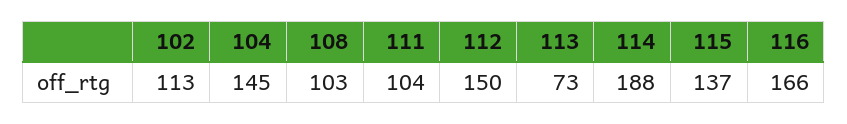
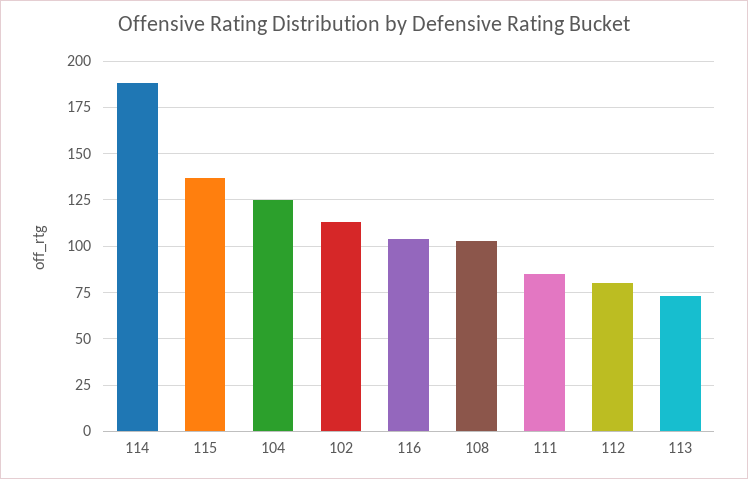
104: 145 -> 125
111: 104 -> 85
112: 150 -> 80
116: 166 -> 105

